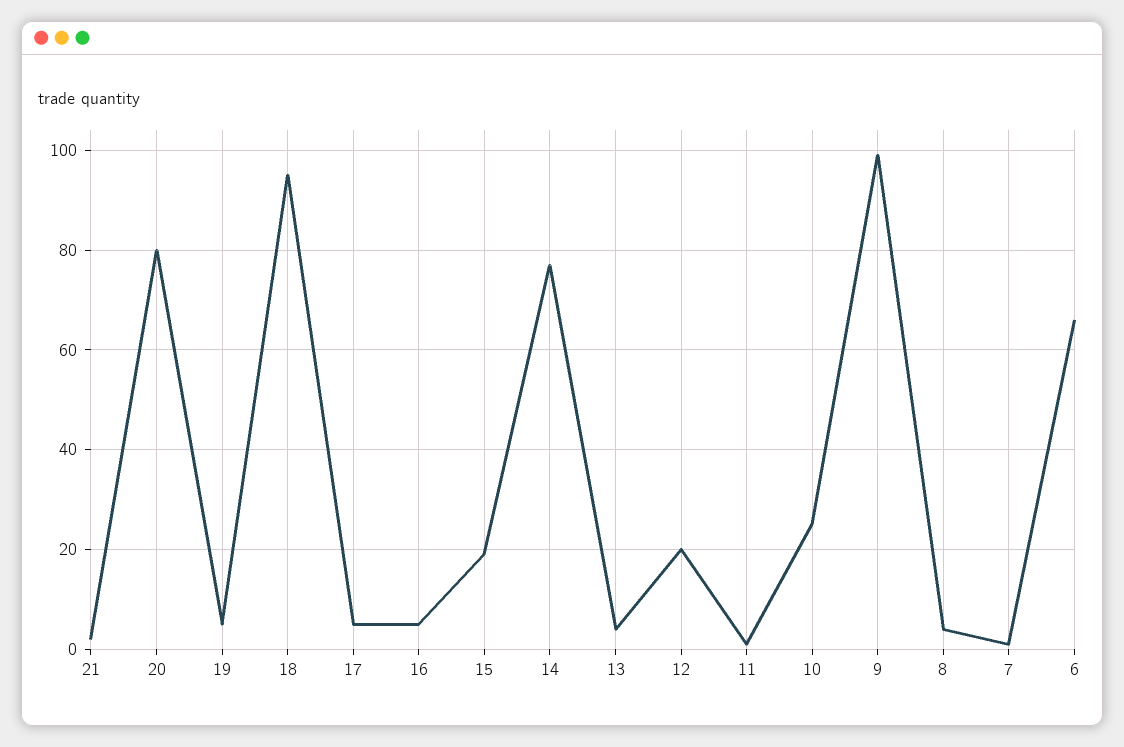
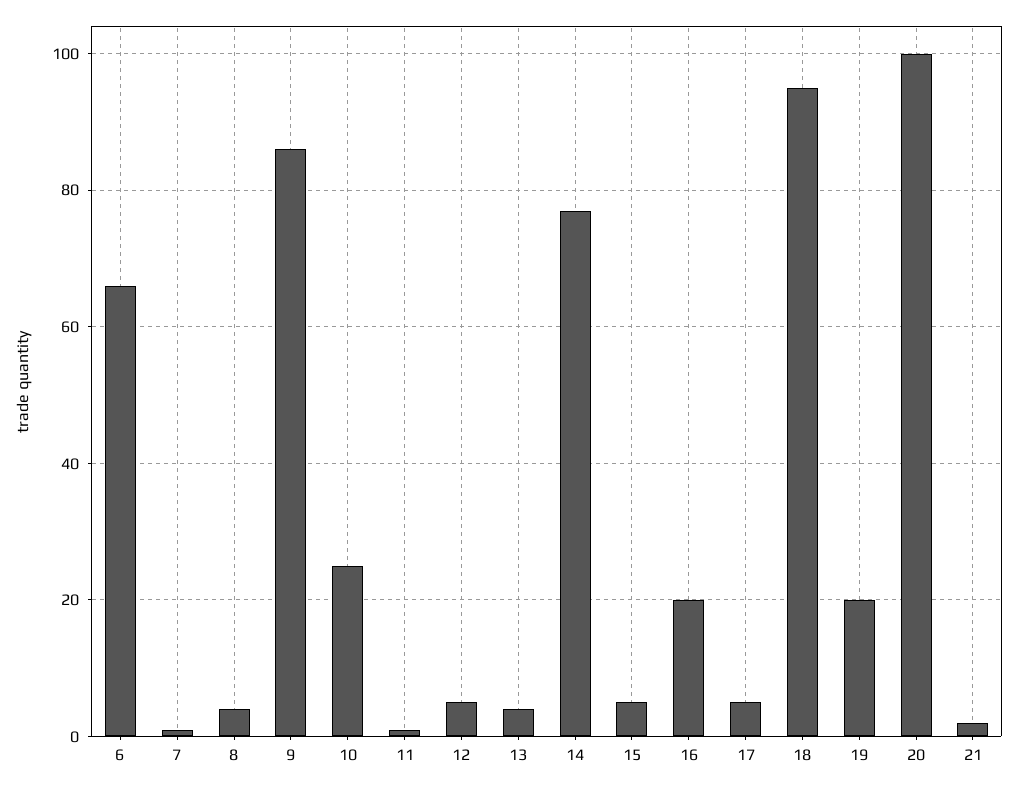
20: 80 -> 100
19: 5 -> 20
16: 5 -> 20
15: 20 -> 5
12: 20 -> 5
9: 100 -> 85

